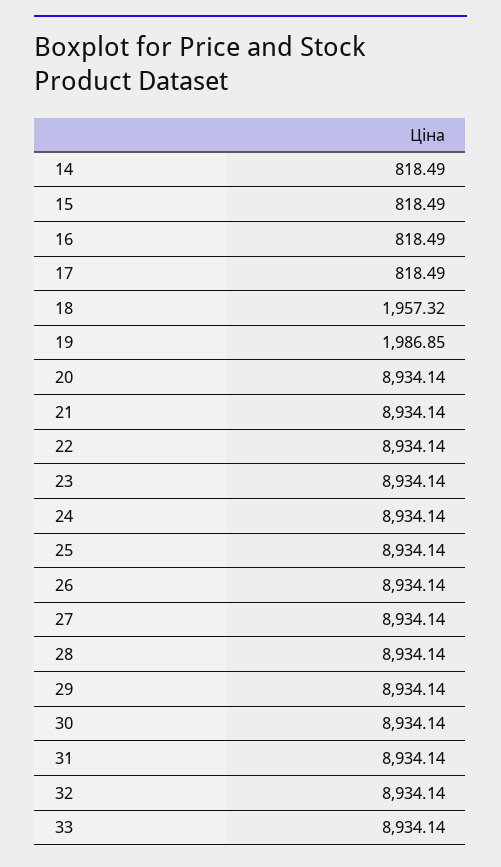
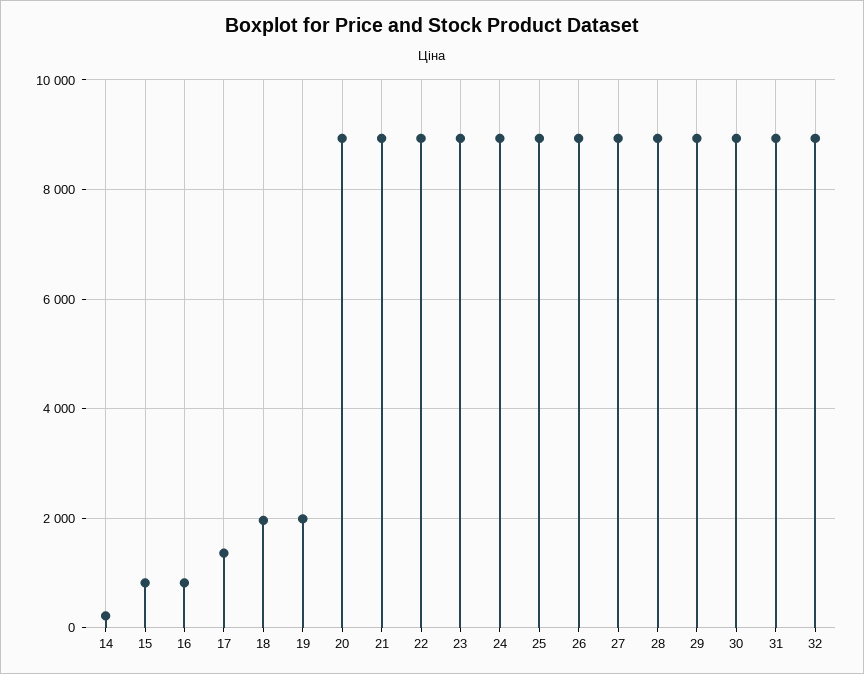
14: 818.49 -> 200
17: 818.49 -> 1400
33: 8934.14 -> none

